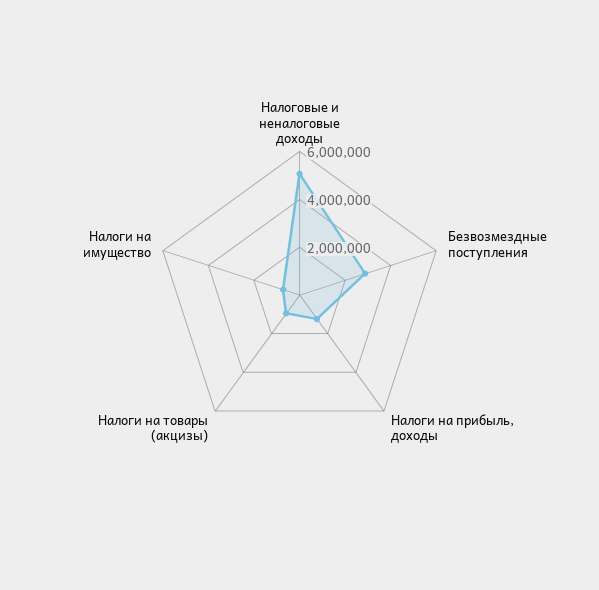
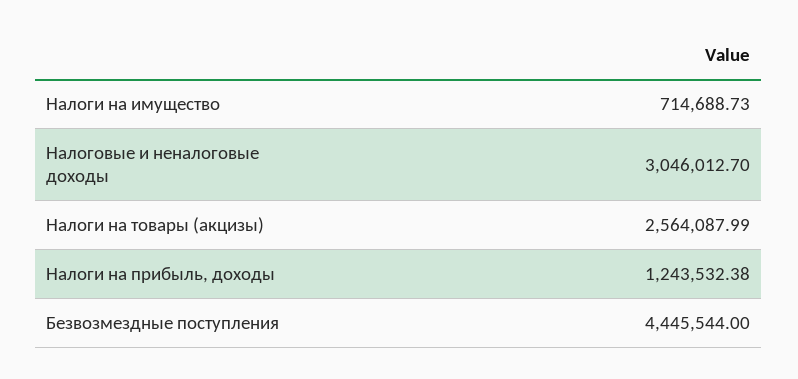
Налоговые и неналоговые доходы: 5000000 -> 3046012.7
Безвозмездные поступления: 3000000 -> 4445544
Налоги на товары (акцизы): 1000000 -> 2564087.99

